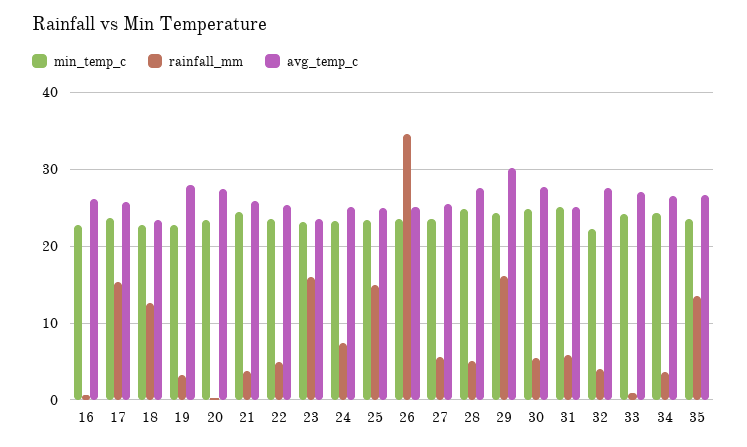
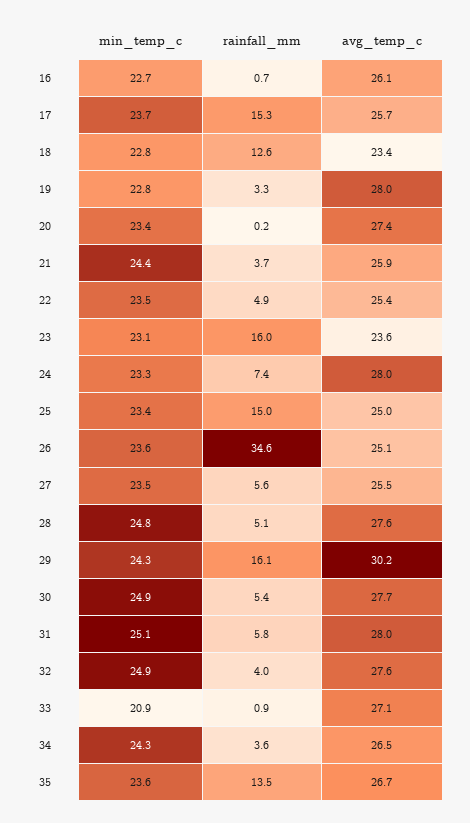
avg_temp_c, 24: 25 -> 28
avg_temp_c, 31: 25 -> 28
min_temp_c, 32: 22 -> 24.9
min_temp_c, 33: 24 -> 20.9

